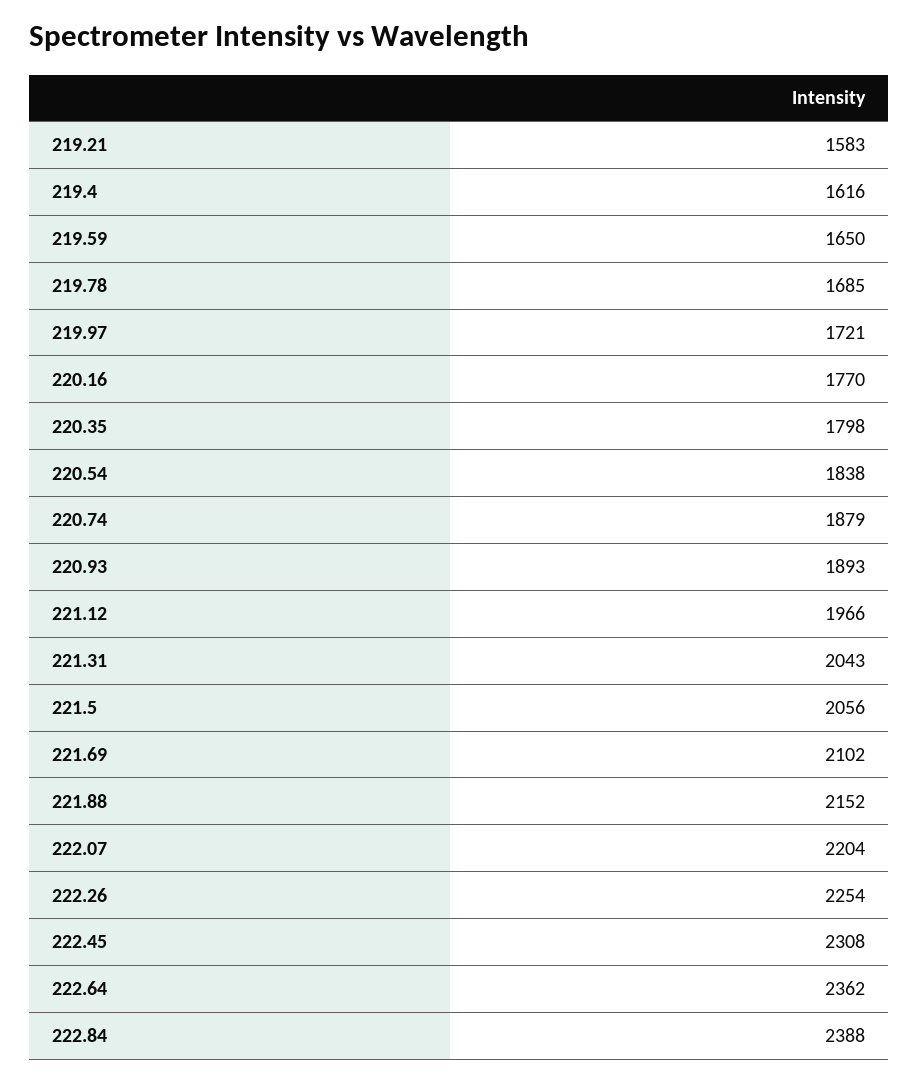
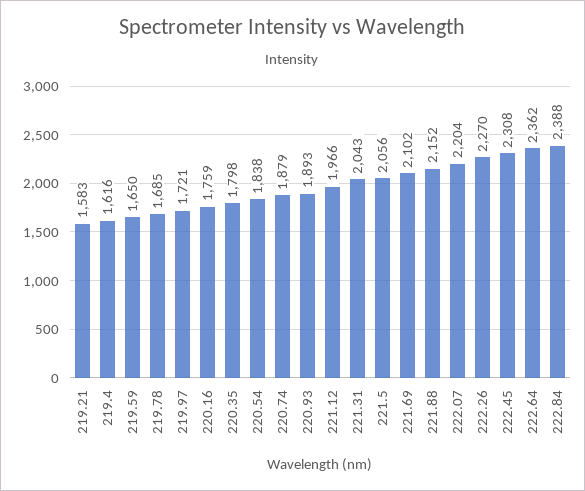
220.16: 1770 -> 1759
222.26: 2254 -> 2270

